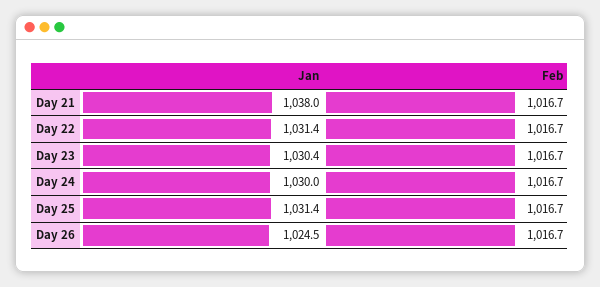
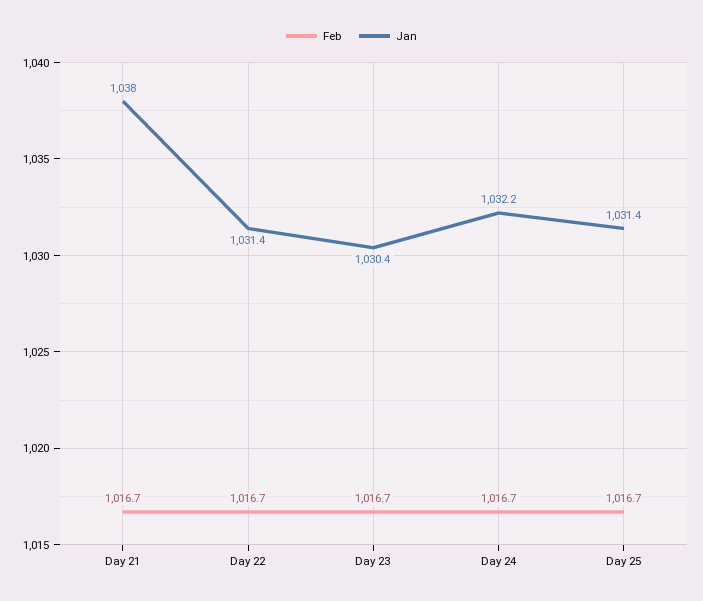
Jan, Day 24: 1030 -> 1032.2
Jan, Day 26: 1024.5 -> none
Feb, Day 26: 1016.7 -> none

